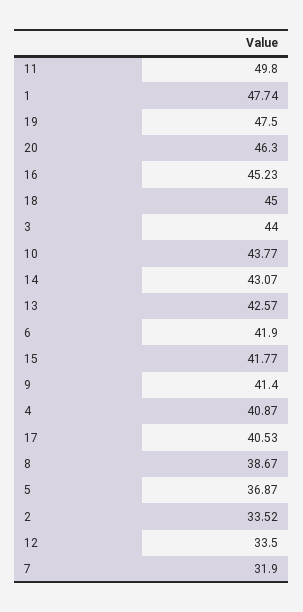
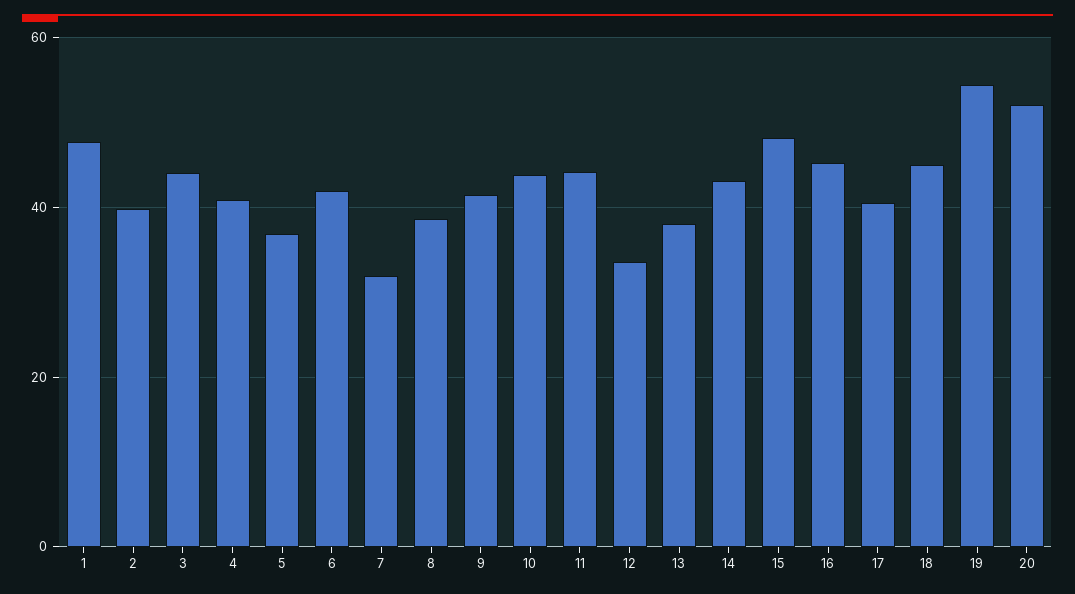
11: 49.8 -> 44
19: 47.5 -> 54
20: 46.3 -> 52
13: 42.57 -> 38
15: 41.77 -> 48
2: 33.52 -> 40

